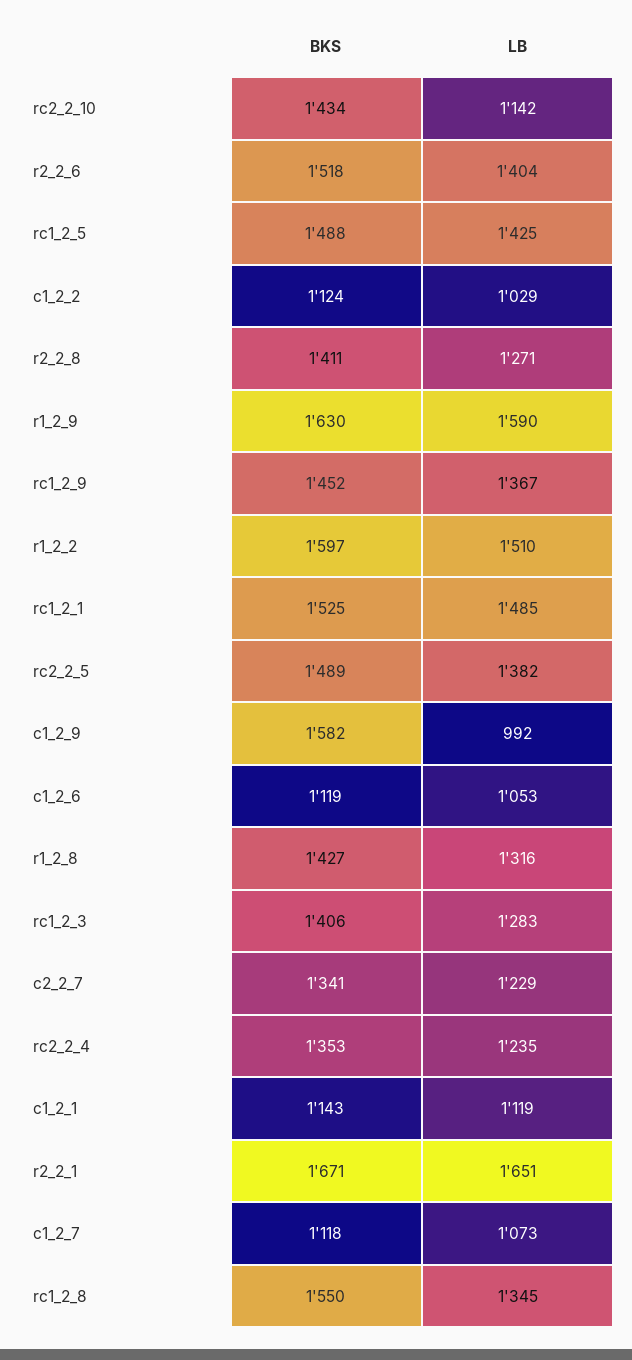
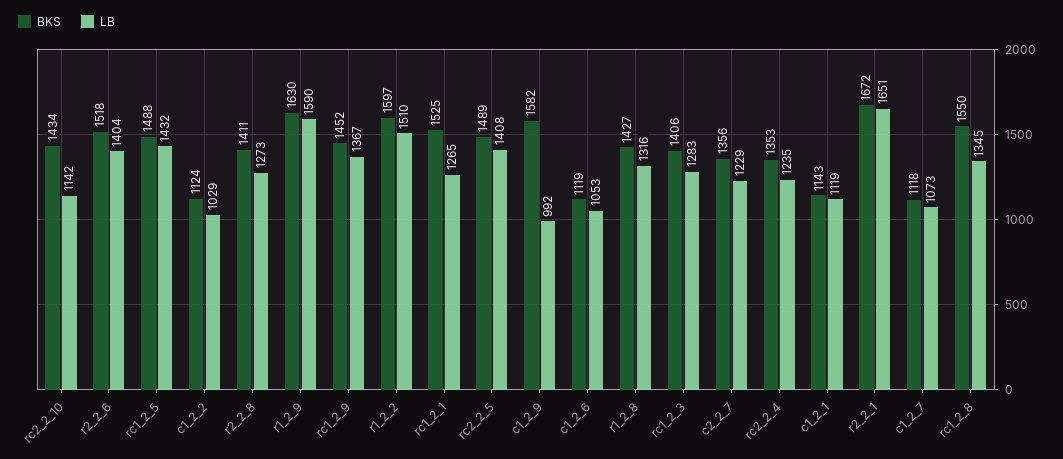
LB, rc1_2_5: 1425 -> 1432
LB, r2_2_8: 1271 -> 1273
LB, rc1_2_1: 1485 -> 1265
LB, rc2_2_5: 1382 -> 1408
BKS, c2_2_7: 1341 -> 1356
BKS, r2_2_1: 1671 -> 1672

